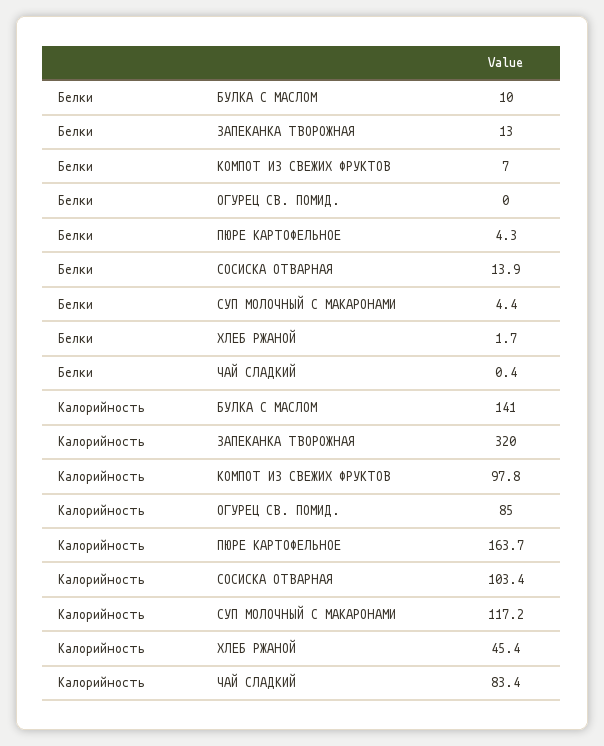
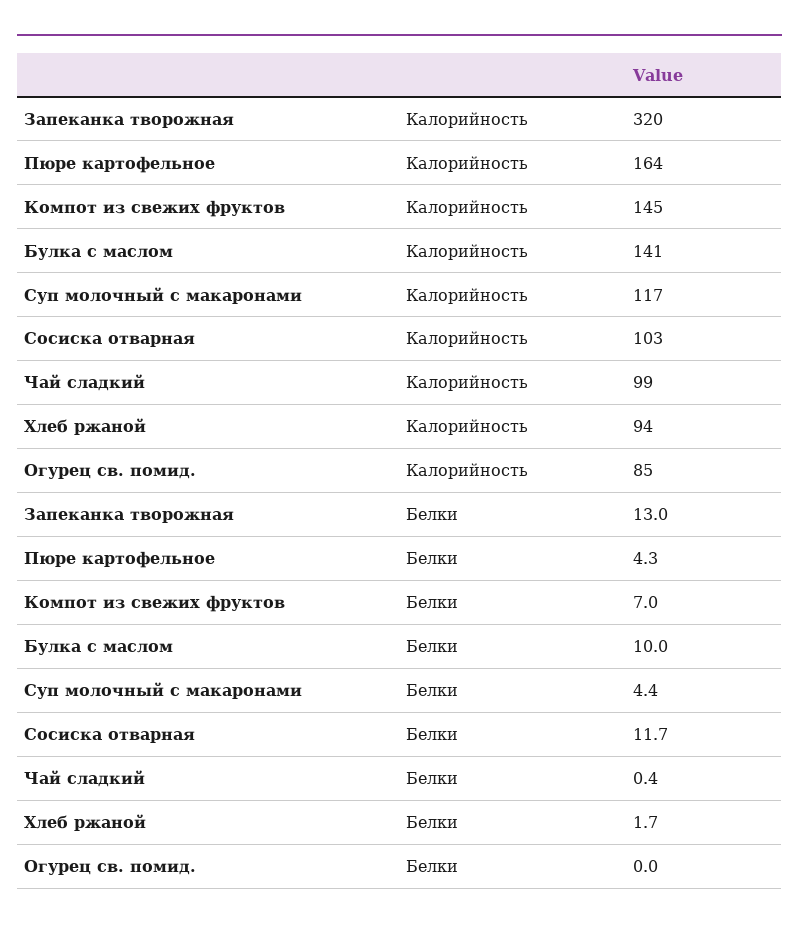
Белки, СОСИСКА ОТВАРНАЯ: 13.9 -> 11.7
Калорийность, КОМПОТ ИЗ СВЕЖИХ ФРУКТОВ: 97.8 -> 145
Калорийность, ХЛЕБ РЖАНОЙ: 45.4 -> 94
Калорийность, ЧАЙ СЛАДКИЙ: 83.4 -> 99

